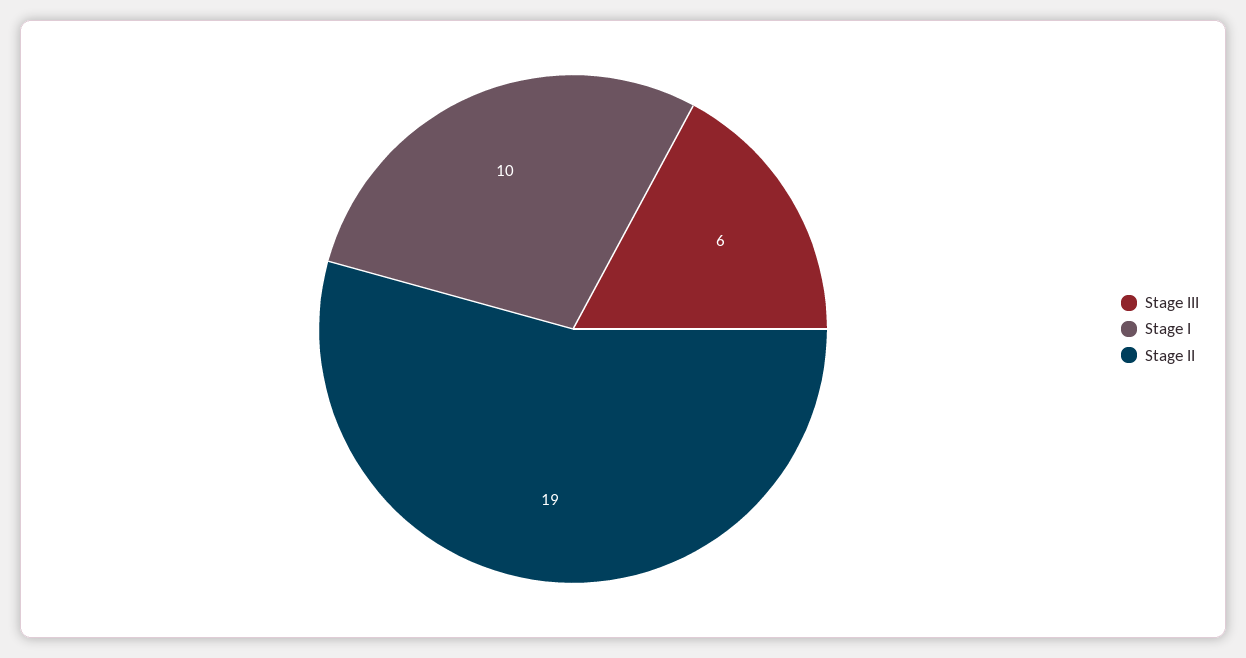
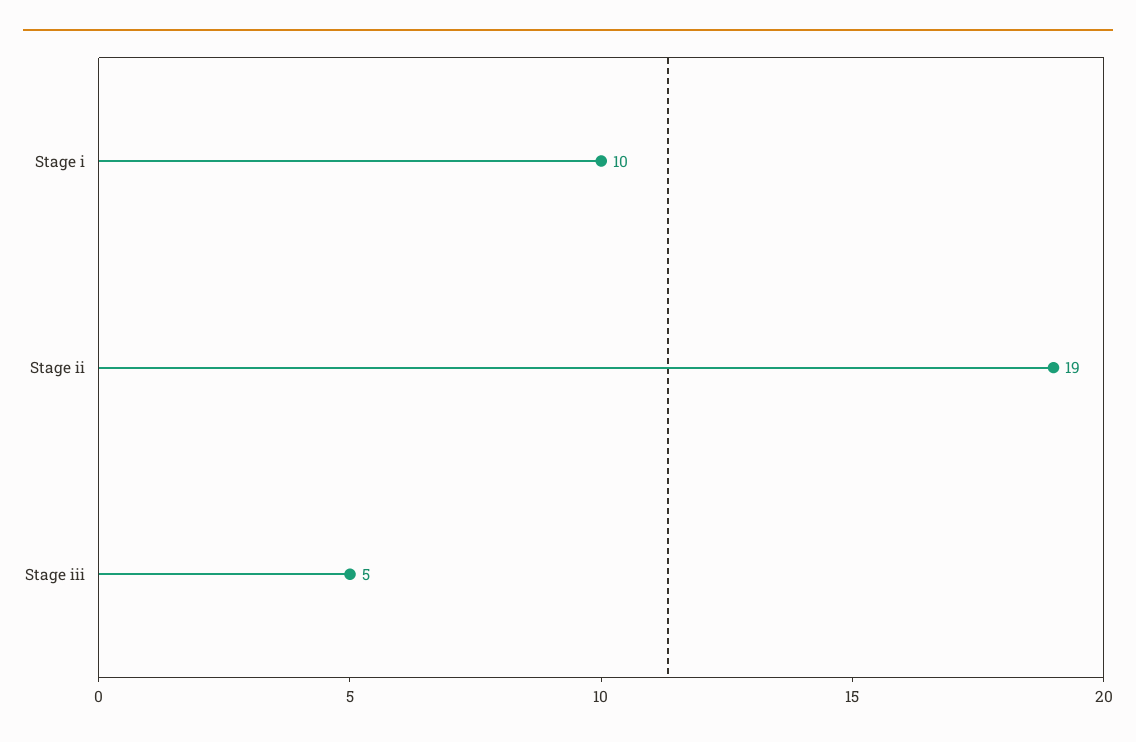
Stage III: 6 -> 5

